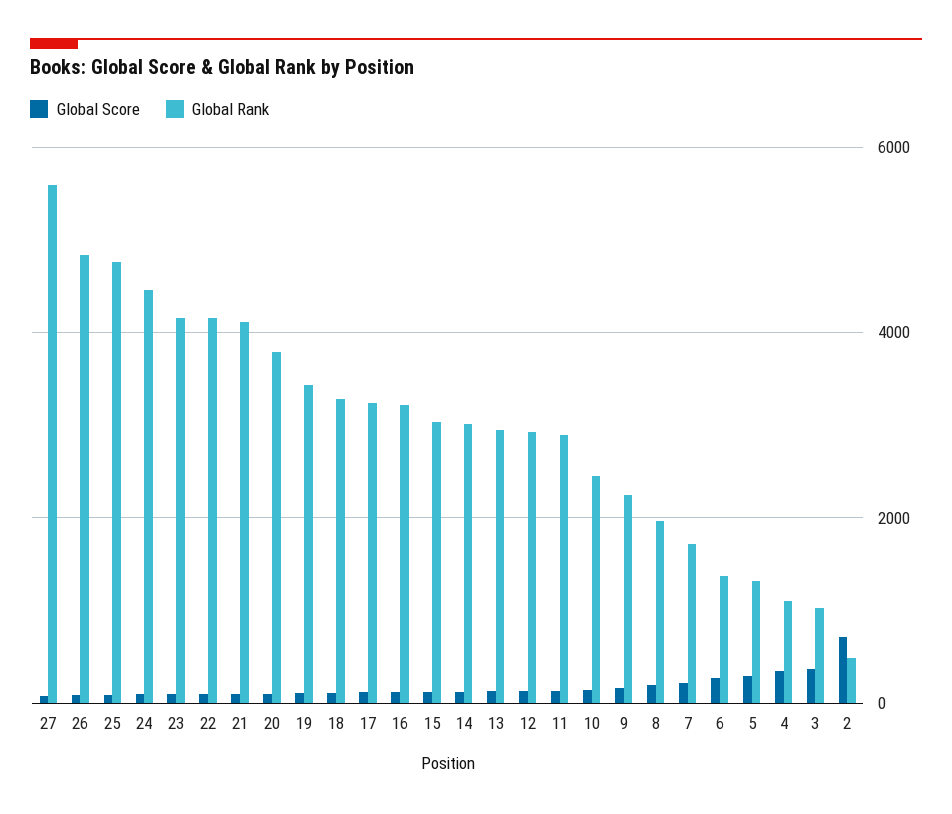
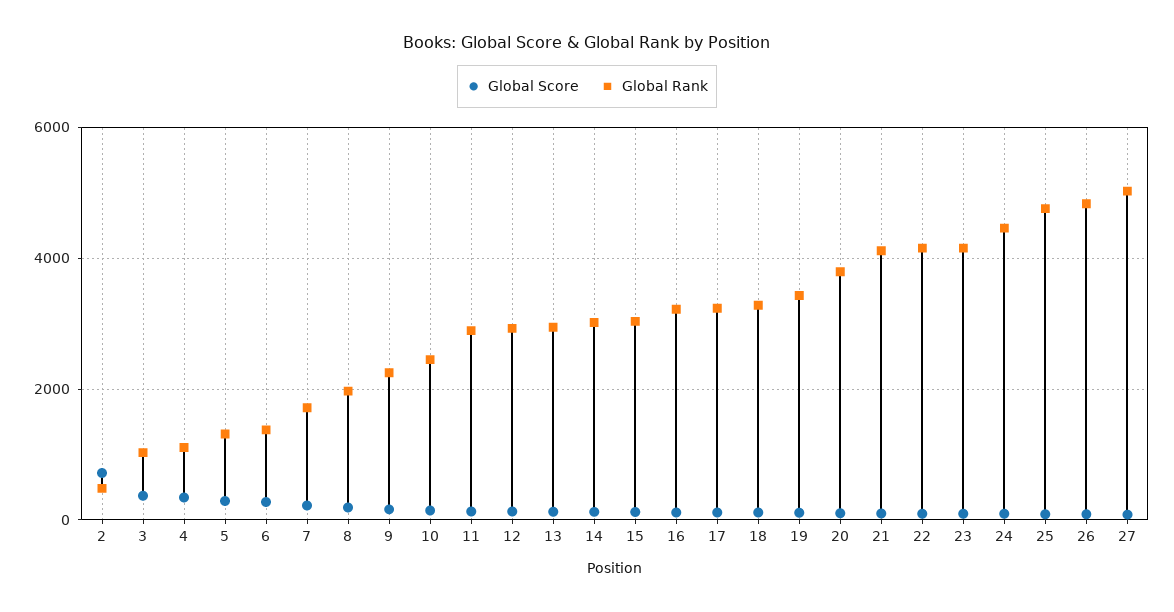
Global Rank, 27: 5600 -> 5000

